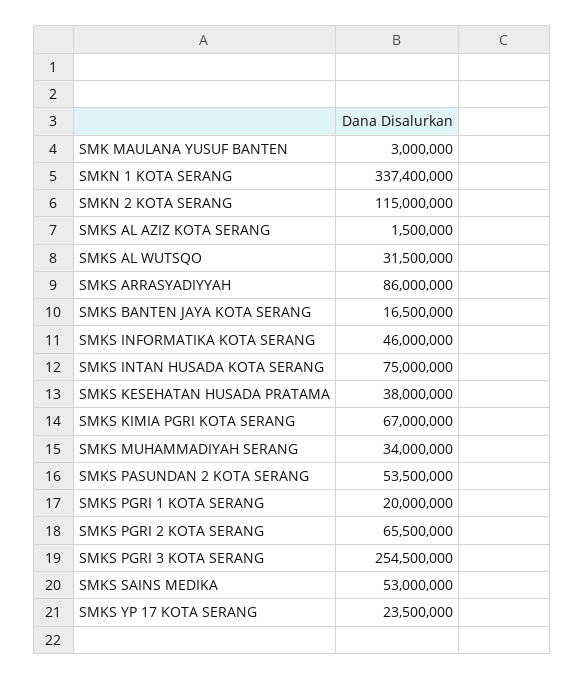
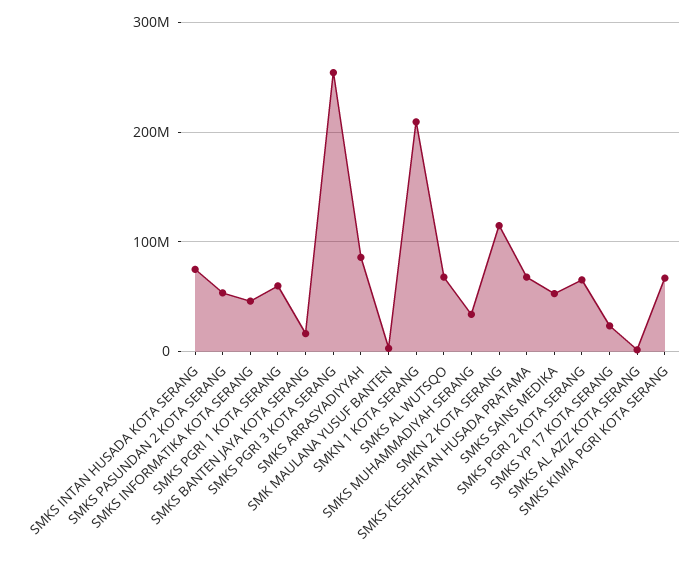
SMKN 1 KOTA SERANG: 337400000 -> 210000000
SMKS AL WUTSQO: 31500000 -> 70000000
SMKS KESEHATAN HUSADA PRATAMA: 38000000 -> 70000000
SMKS PGRI 1 KOTA SERANG: 20000000 -> 60000000

